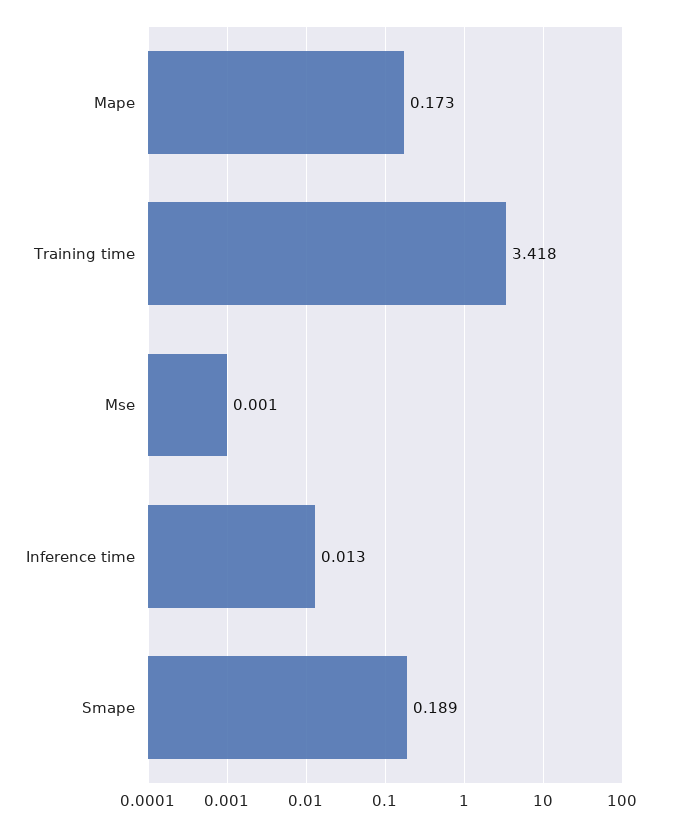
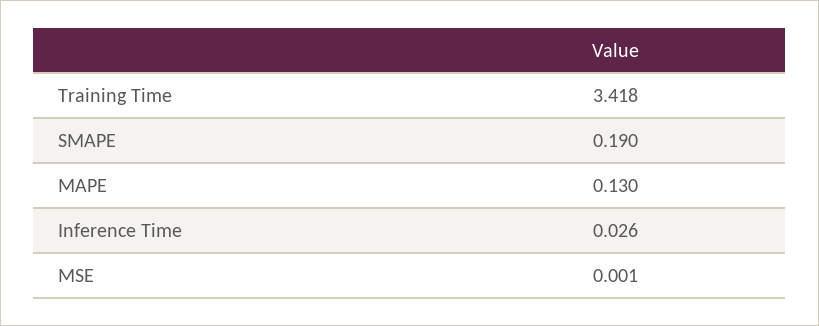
Mape: 0.173 -> 0.13
Inference time: 0.013 -> 0.026
Smape: 0.189 -> 0.19

